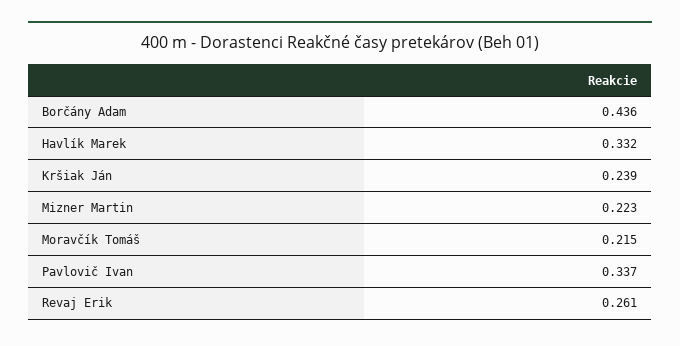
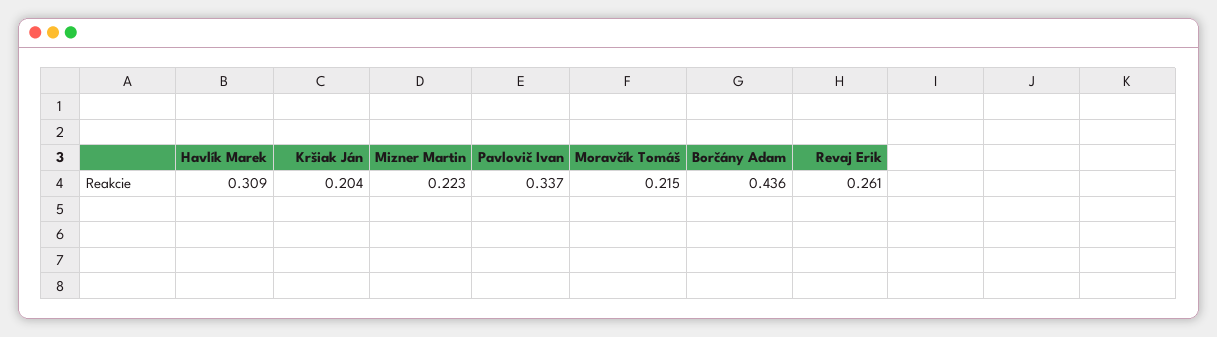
Havlík Marek: 0.332 -> 0.309
Kršiak Ján: 0.239 -> 0.204

